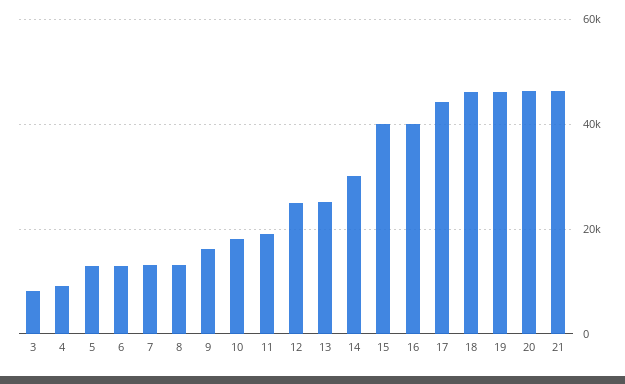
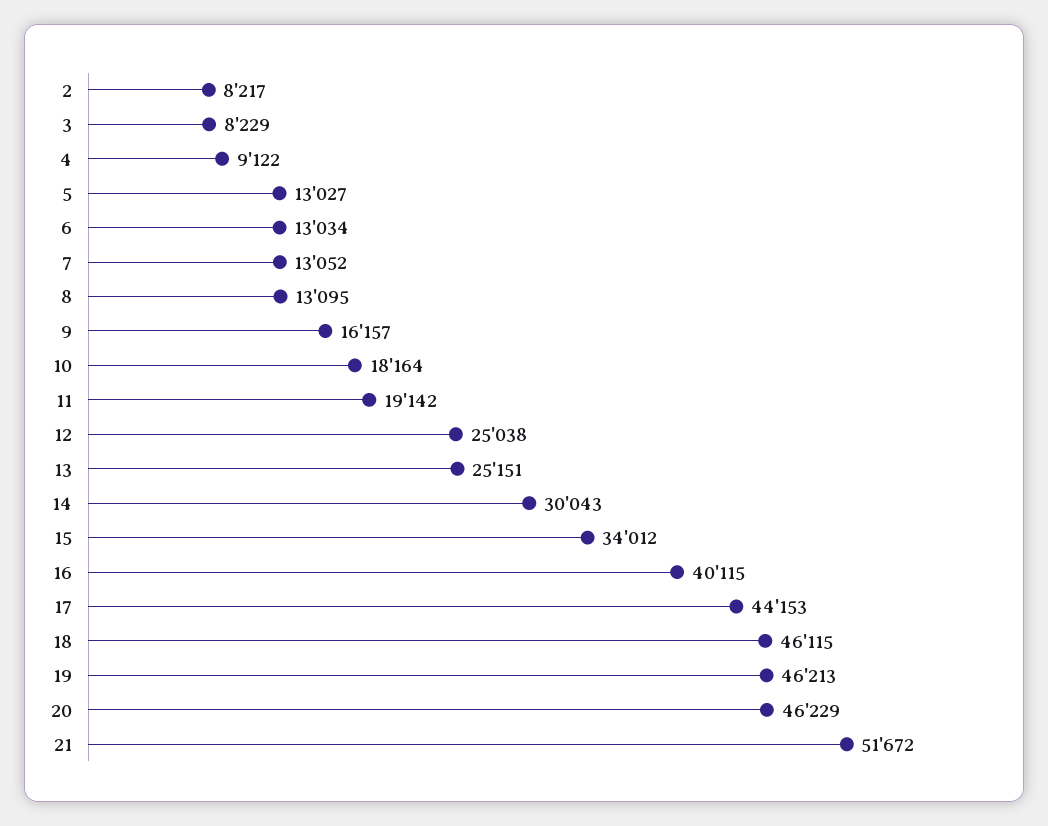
15: 40000 -> 34012
21: 46000 -> 51672
2: none -> 8217

